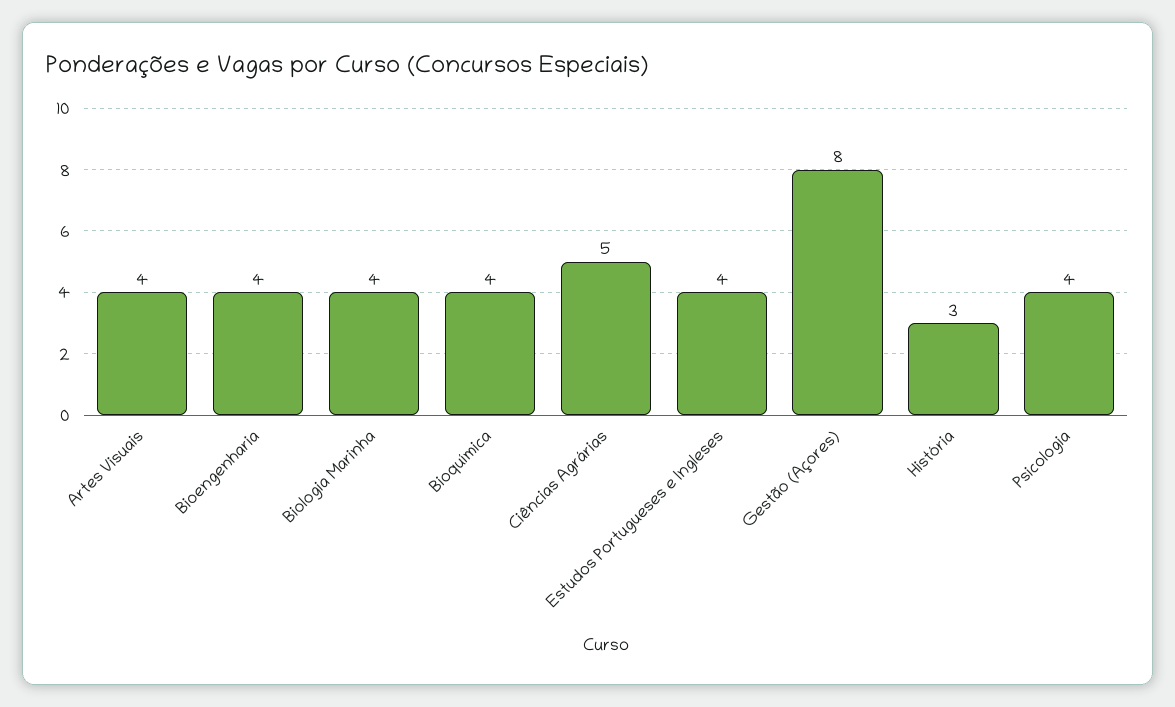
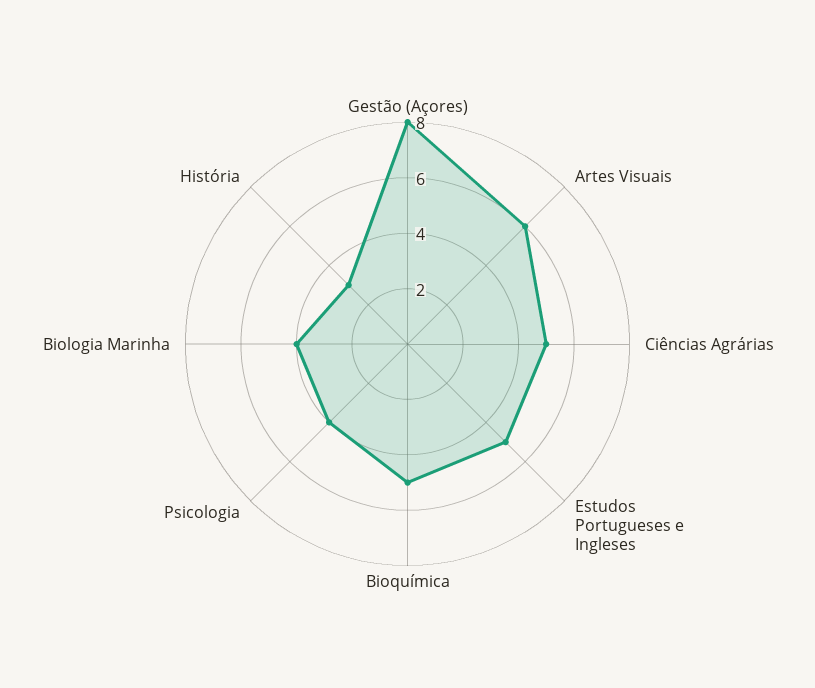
Artes Visuais: 4 -> 6
Bioengenharia: 4 -> none
Bioquímica: 4 -> 5
Estudos Portugueses e Ingleses: 4 -> 5

